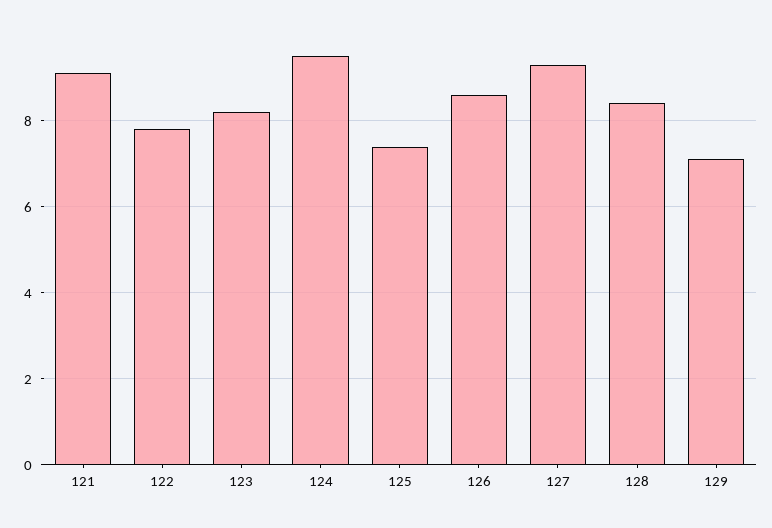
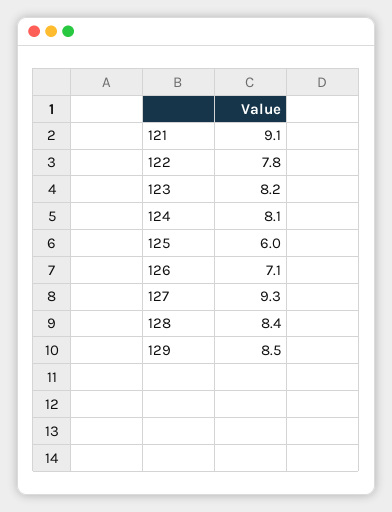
124: 9.5 -> 8.1
125: 7.5 -> 6
126: 8.5 -> 7.1
129: 7 -> 8.5

